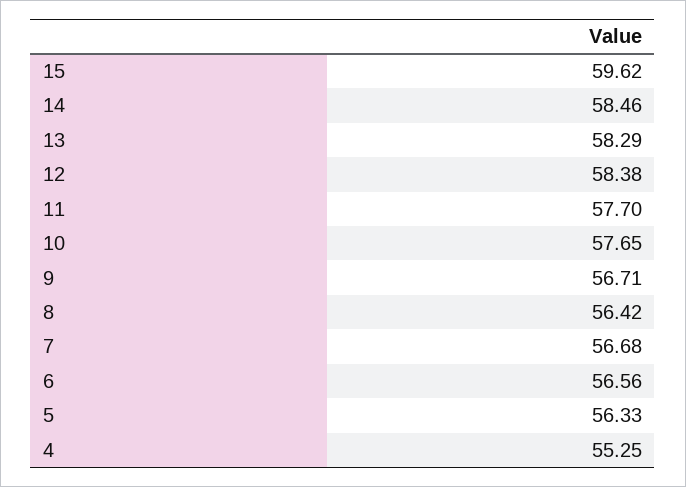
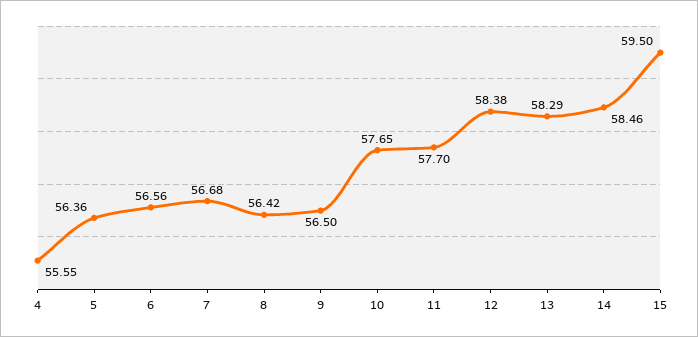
15: 59.62 -> 59.5
9: 56.71 -> 56.5
5: 56.33 -> 56.36
4: 55.25 -> 55.55

